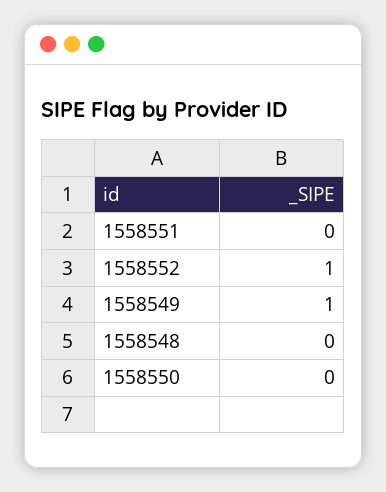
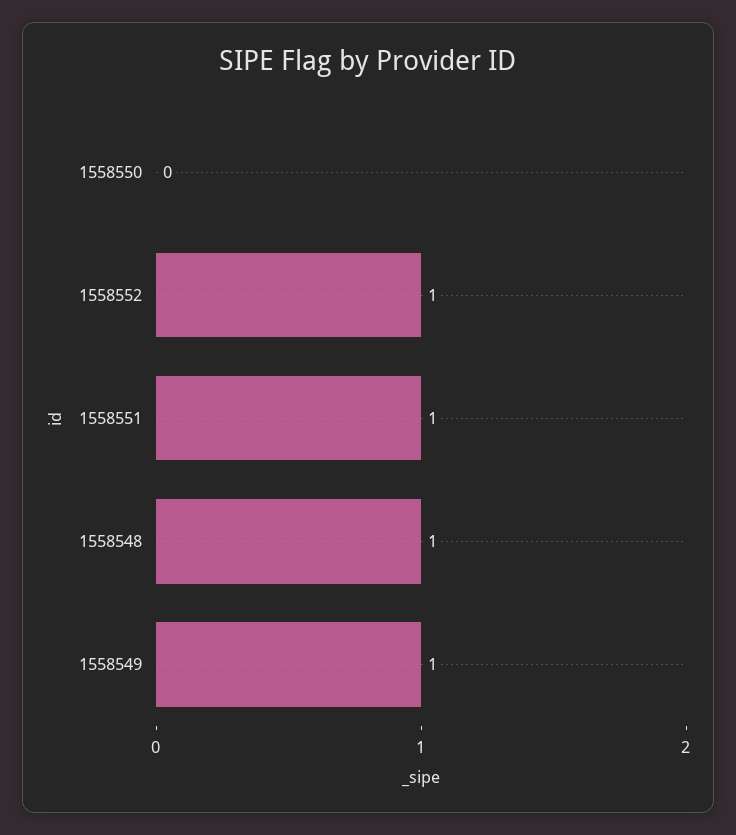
1558551: 0 -> 1
1558548: 0 -> 1

